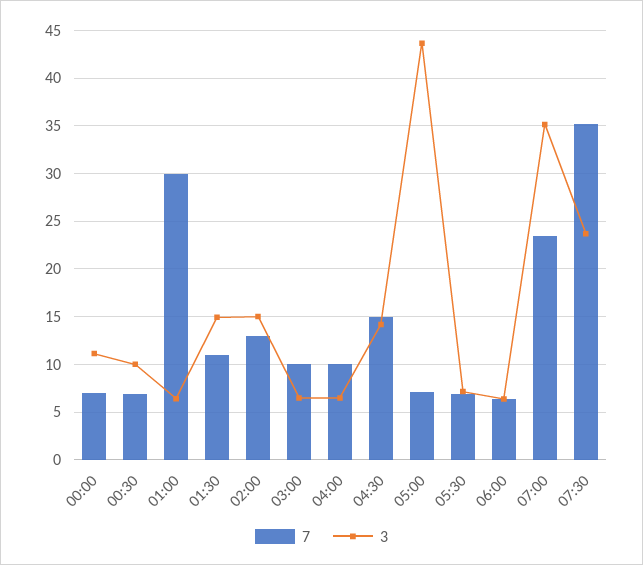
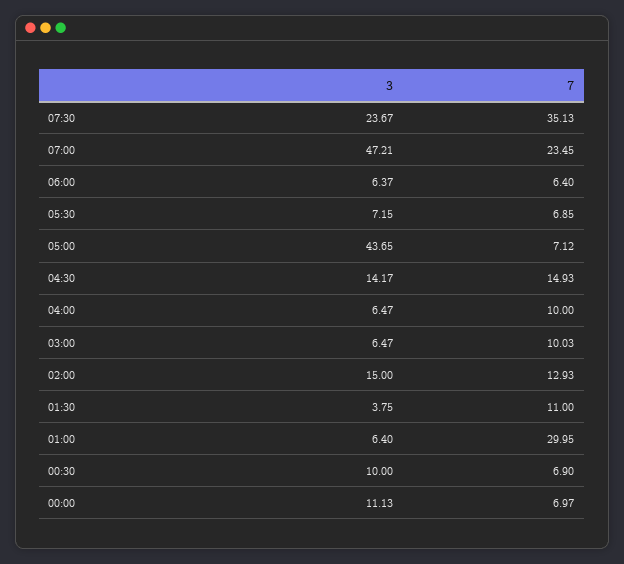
3, 01:30: 15 -> 3.75
3, 07:00: 35 -> 47.21

